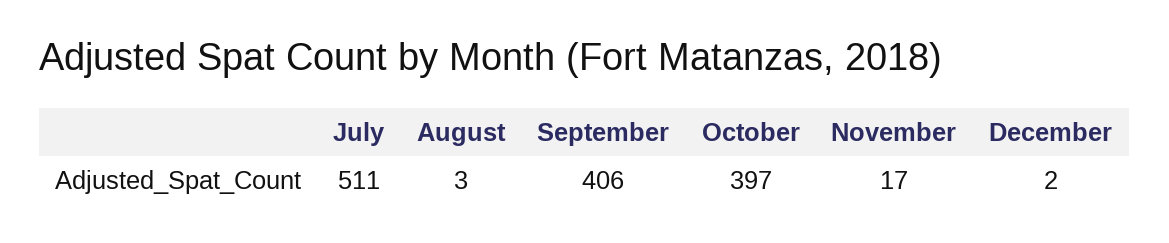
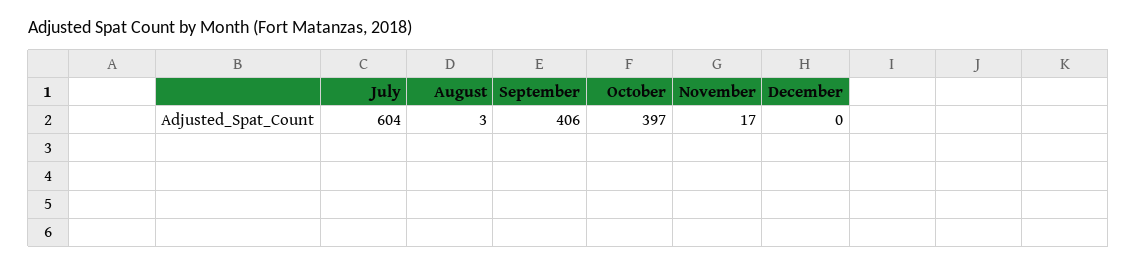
July: 511 -> 604
December: 2 -> 0

